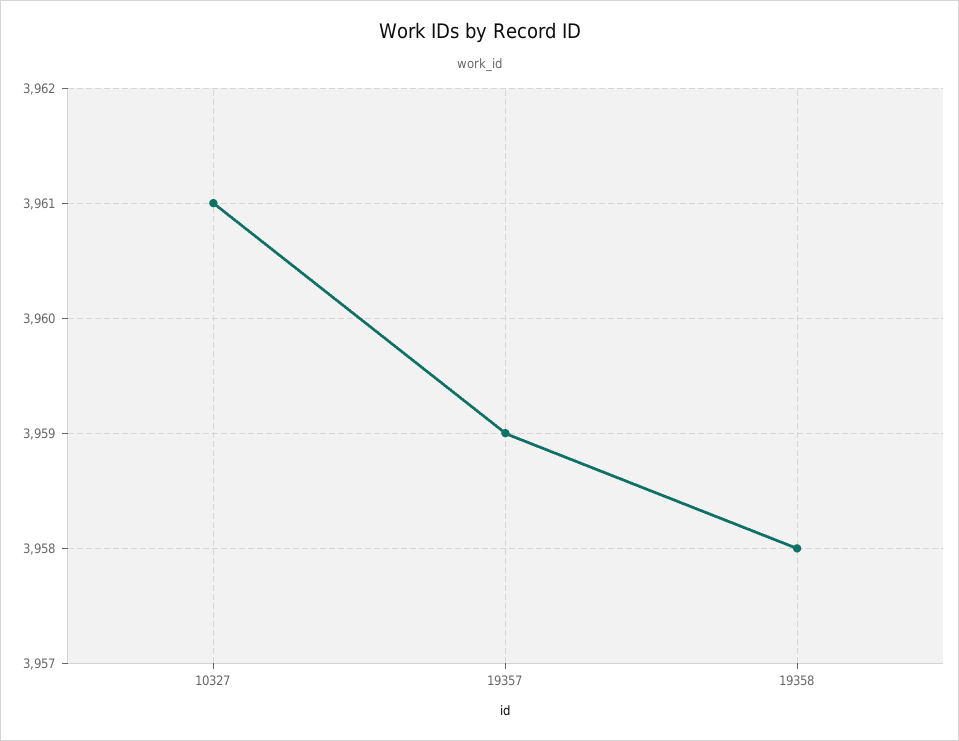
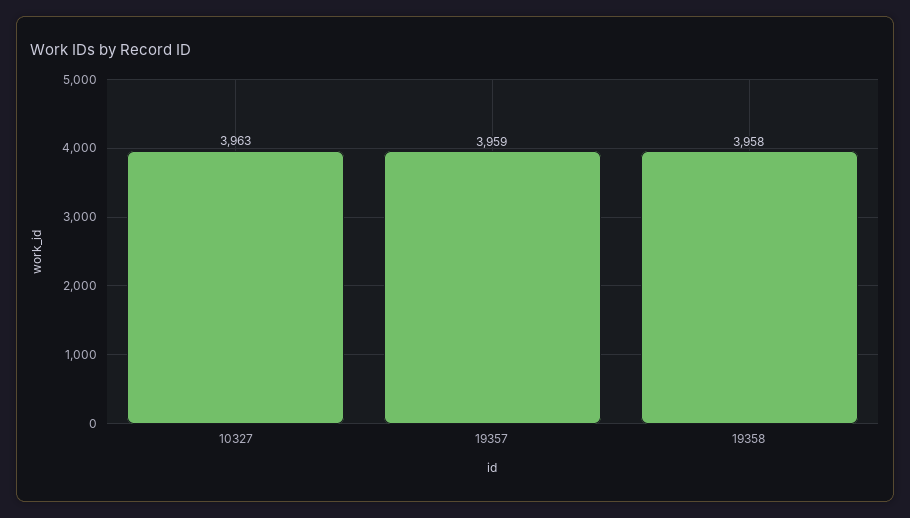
10327: 3961 -> 3963

